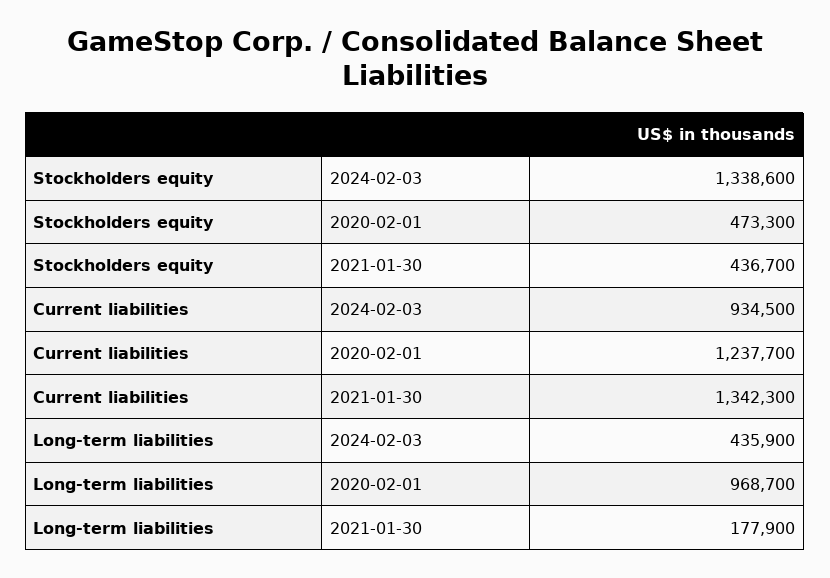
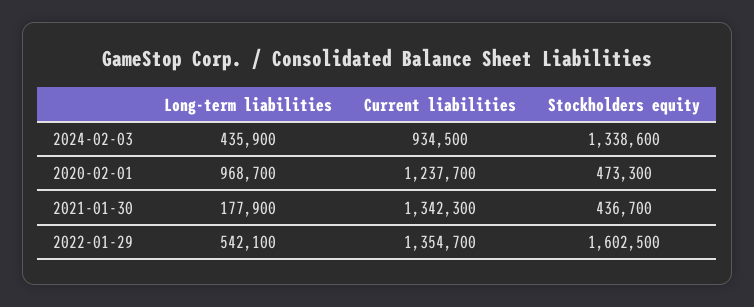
Long-term liabilities, 2022-01-29: none -> 542100
Current liabilities, 2022-01-29: none -> 1354700
Stockholders equity, 2022-01-29: none -> 1602500

